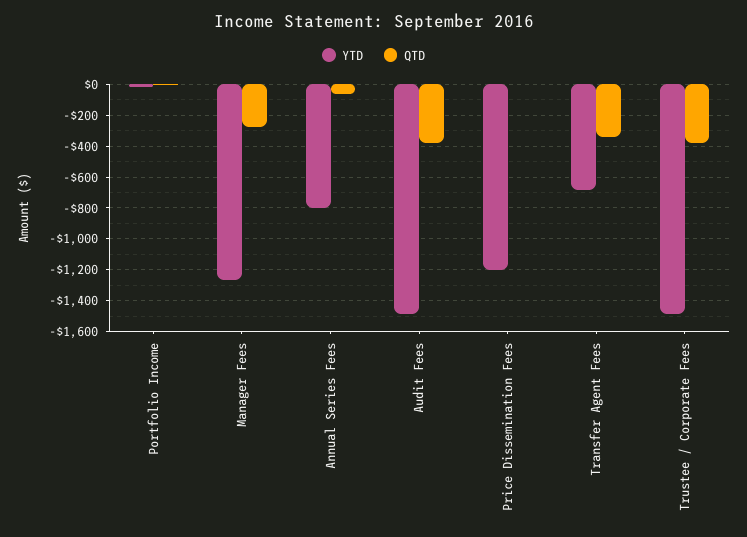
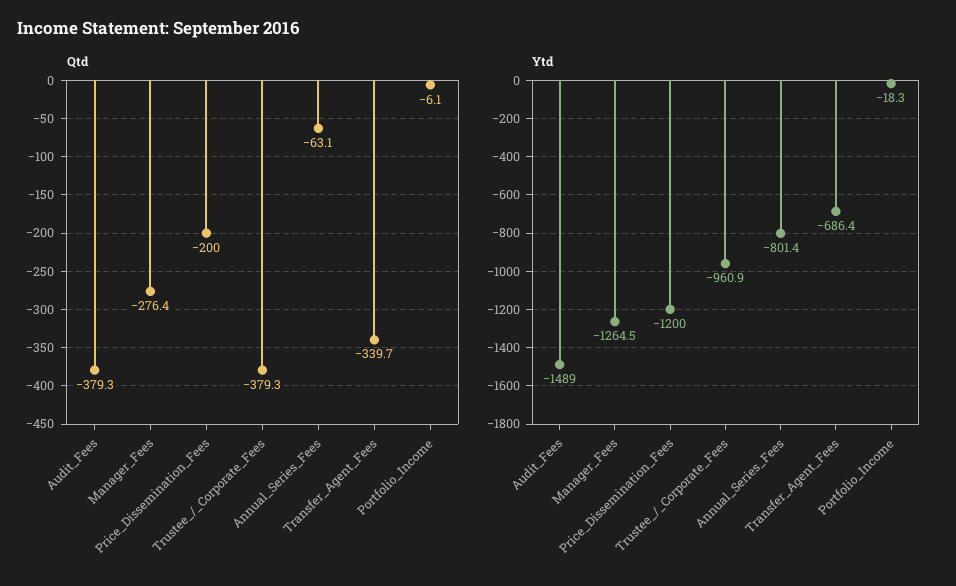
QTD, Price Dissemination Fees: 0 -> -200
YTD, Trustee / Corporate Fees: -1500 -> -960.9

